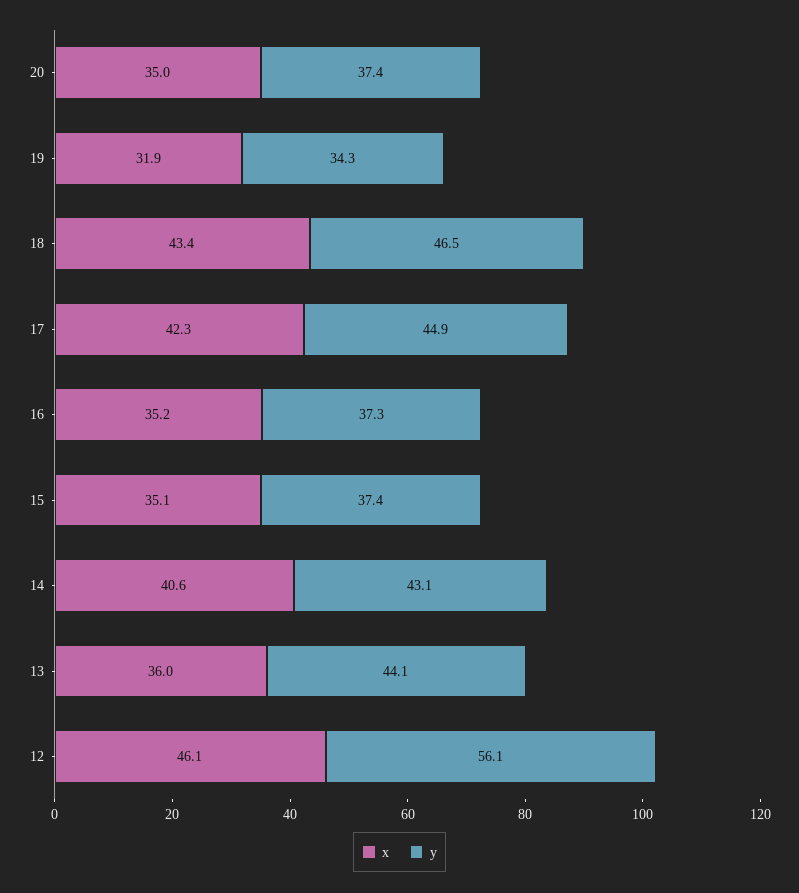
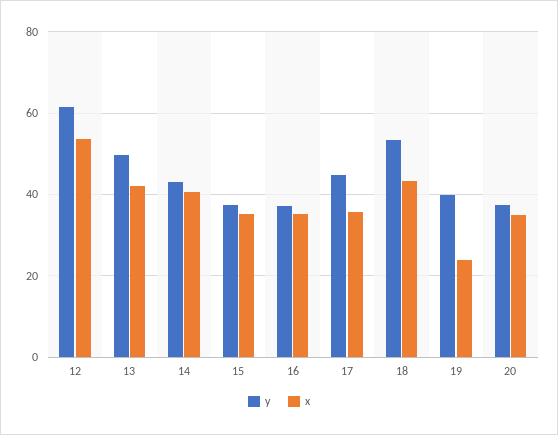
x, 19: 31.9 -> 24
y, 19: 34.3 -> 40
y, 18: 46.5 -> 54
x, 17: 42.3 -> 36
x, 13: 36 -> 42
y, 13: 44.1 -> 50
x, 12: 46.1 -> 54
y, 12: 56.1 -> 62

